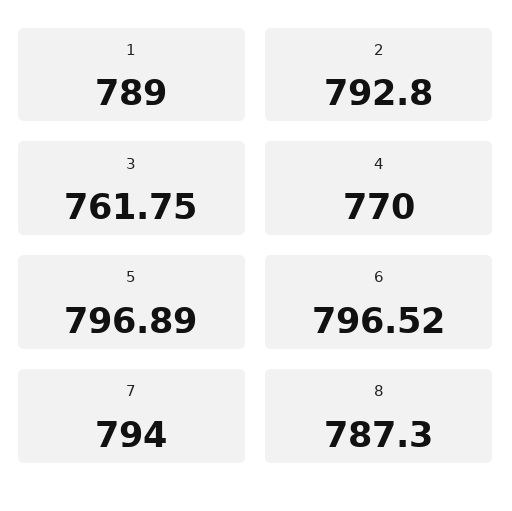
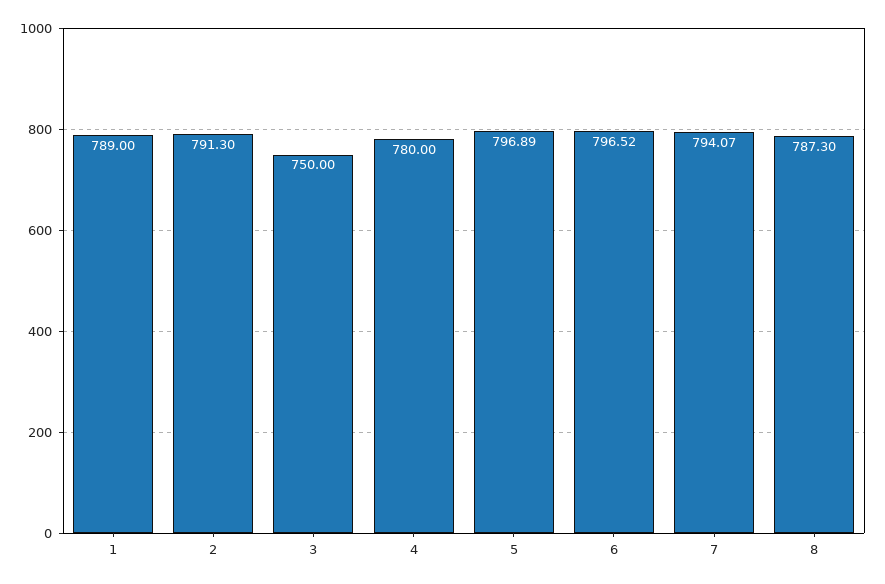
2: 792.8 -> 791.3
3: 761.75 -> 750
4: 770 -> 780
7: 794 -> 794.07

